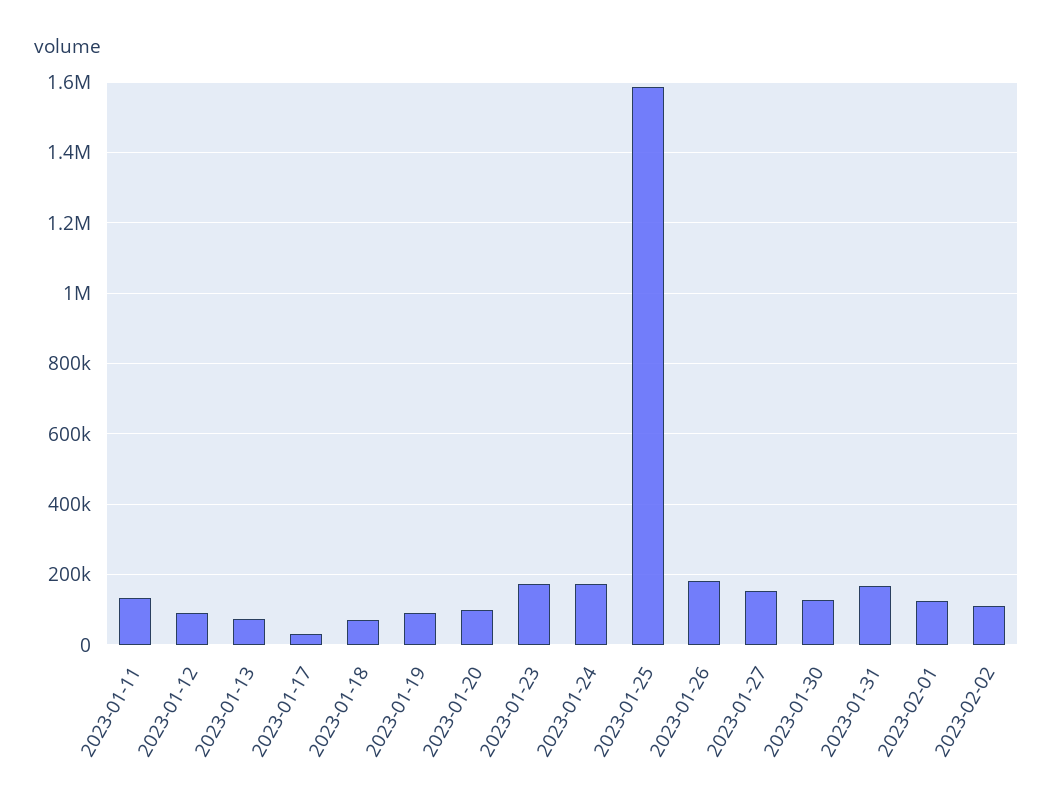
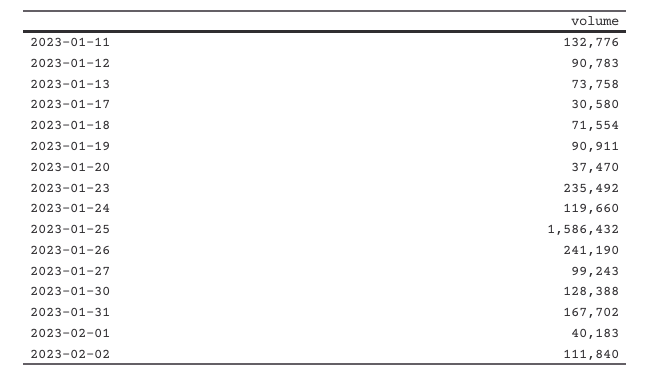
2023-01-20: 100000 -> 37470
2023-01-23: 180000 -> 235492
2023-01-24: 180000 -> 119660
2023-01-26: 180000 -> 241190
2023-01-27: 160000 -> 99243
2023-02-01: 120000 -> 40183

